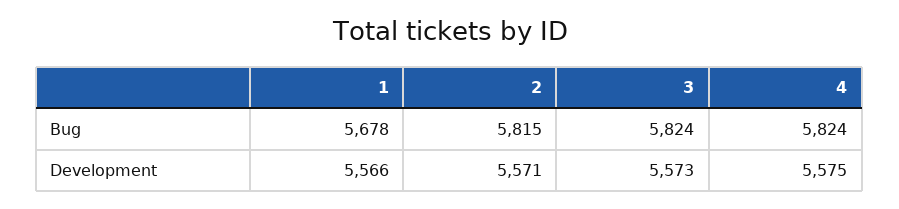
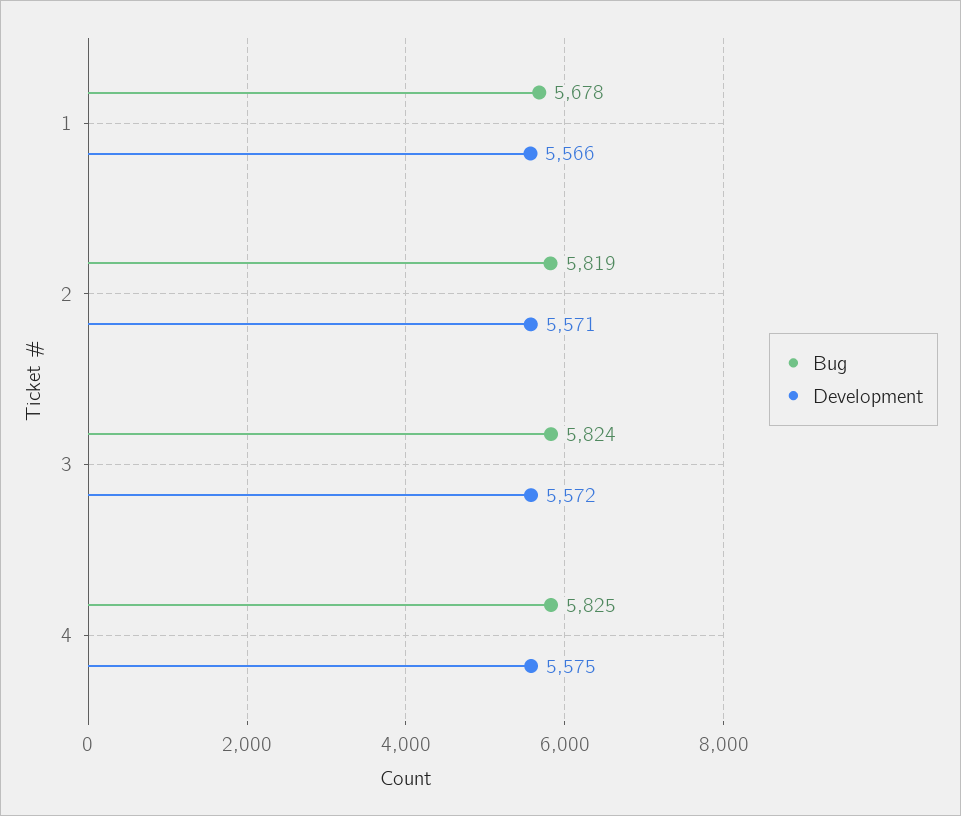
Bug, 2: 5815 -> 5819
Bug, 4: 5824 -> 5825
Development, 3: 5573 -> 5572

